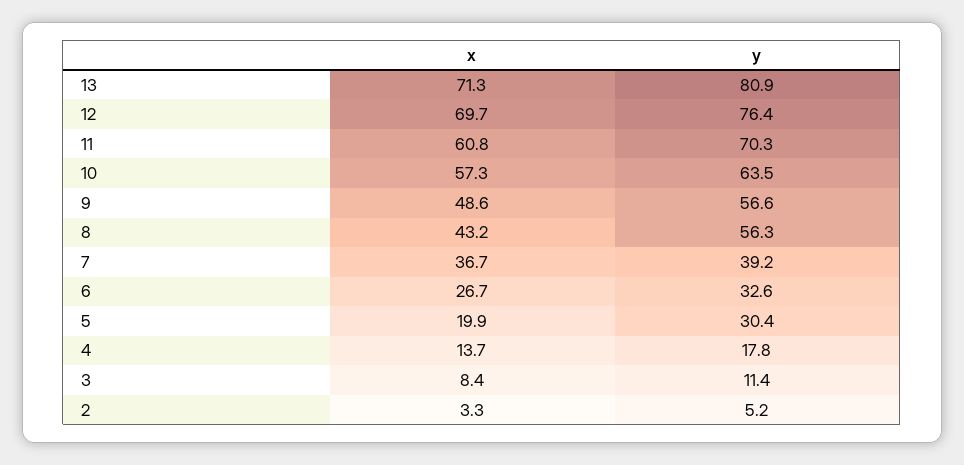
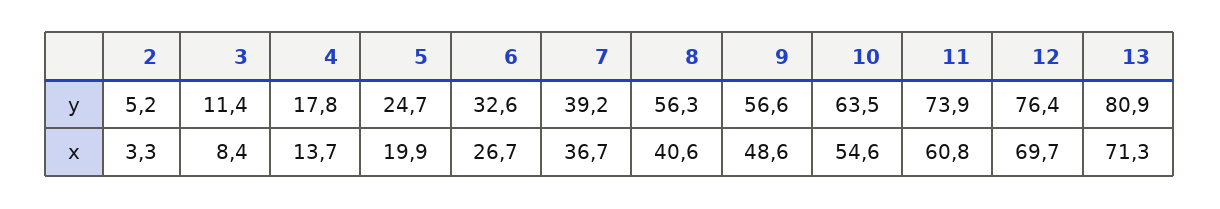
y, 11: 70.3 -> 73.9
x, 10: 57.3 -> 54.6
x, 8: 43.2 -> 40.6
y, 5: 30.4 -> 24.7

